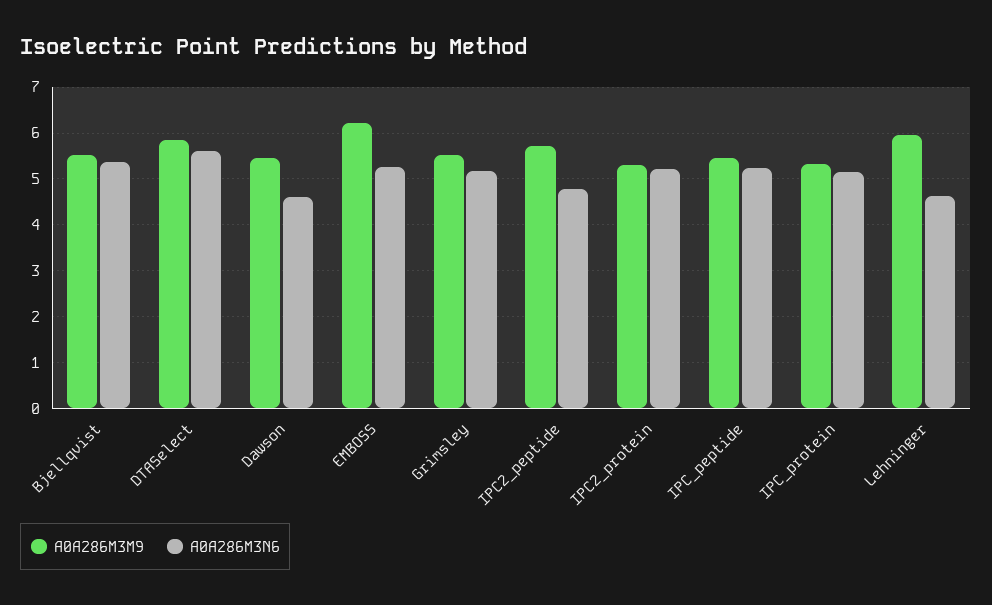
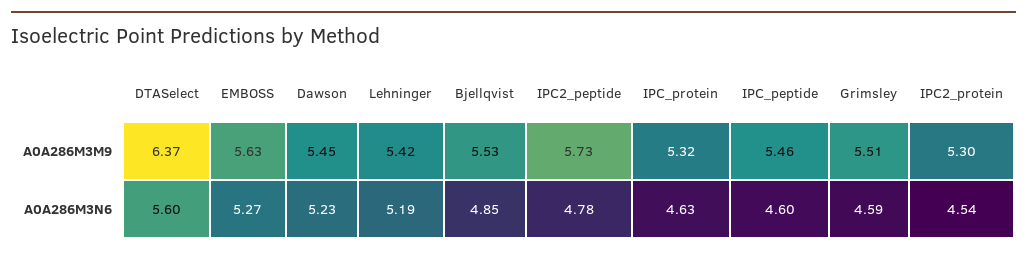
A0A286M3N6, Bjellqvist: 5.4 -> 4.85
A0A286M3M9, DTASelect: 5.8 -> 6.37
A0A286M3N6, Dawson: 4.6 -> 5.23
A0A286M3M9, EMBOSS: 6.2 -> 5.63
A0A286M3N6, Grimsley: 5.2 -> 4.59
A0A286M3N6, IPC2_protein: 5.2 -> 4.54
A0A286M3N6, IPC_peptide: 5.2 -> 4.6
A0A286M3N6, IPC_protein: 5.2 -> 4.63
A0A286M3M9, Lehninger: 6 -> 5.42
A0A286M3N6, Lehninger: 4.6 -> 5.19

